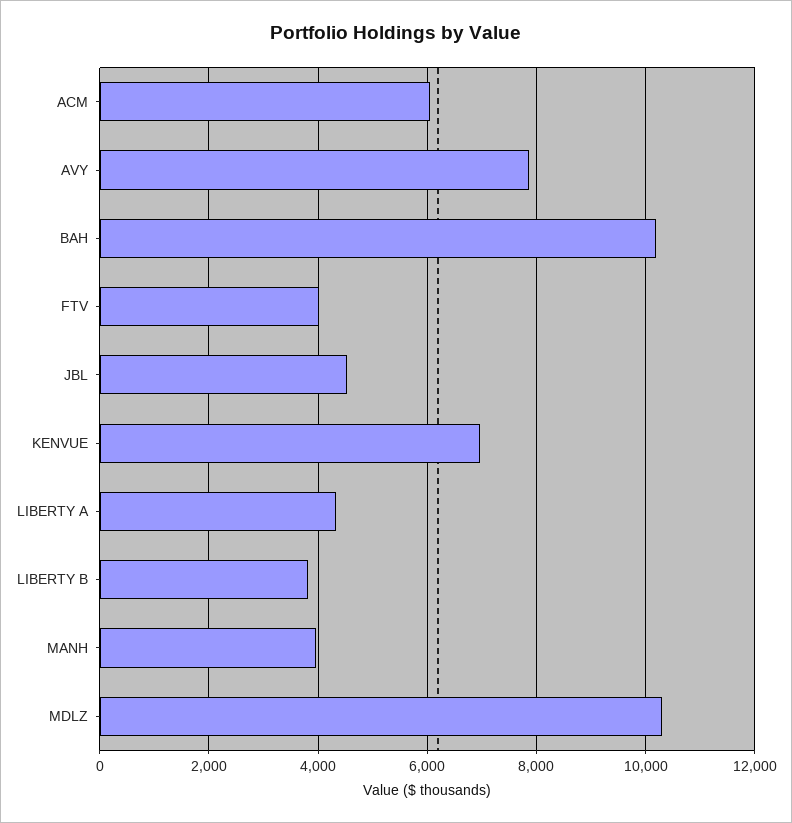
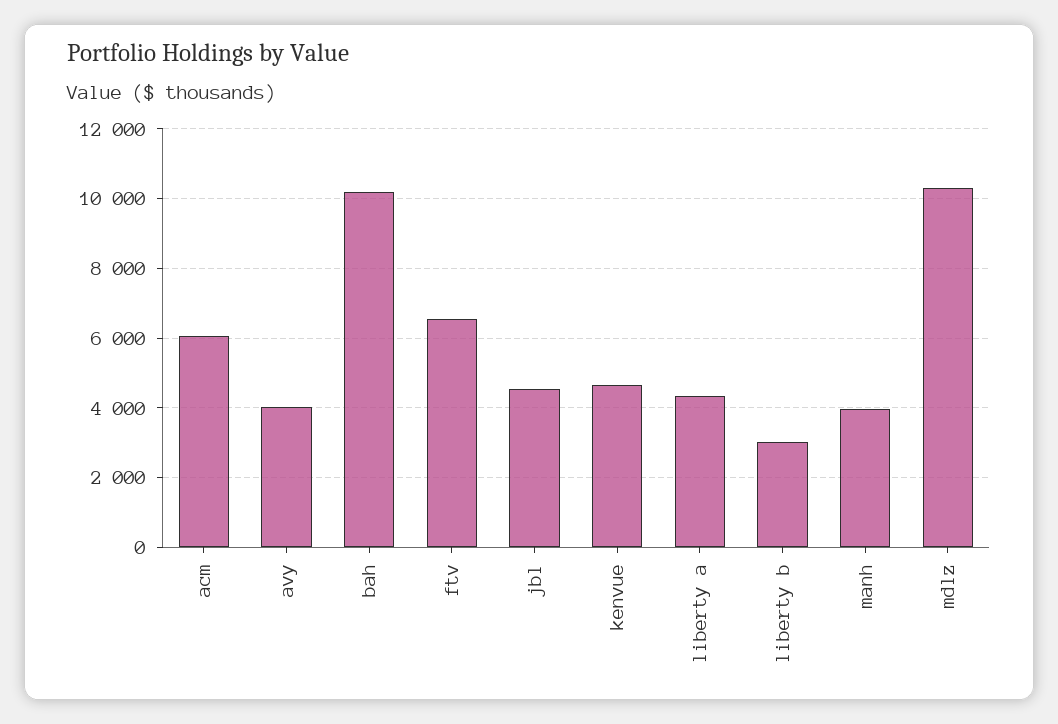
AVY: 7800 -> 4000
FTV: 4000 -> 6600
KENVUE: 7000 -> 4600
LIBERTY B: 3800 -> 3000

